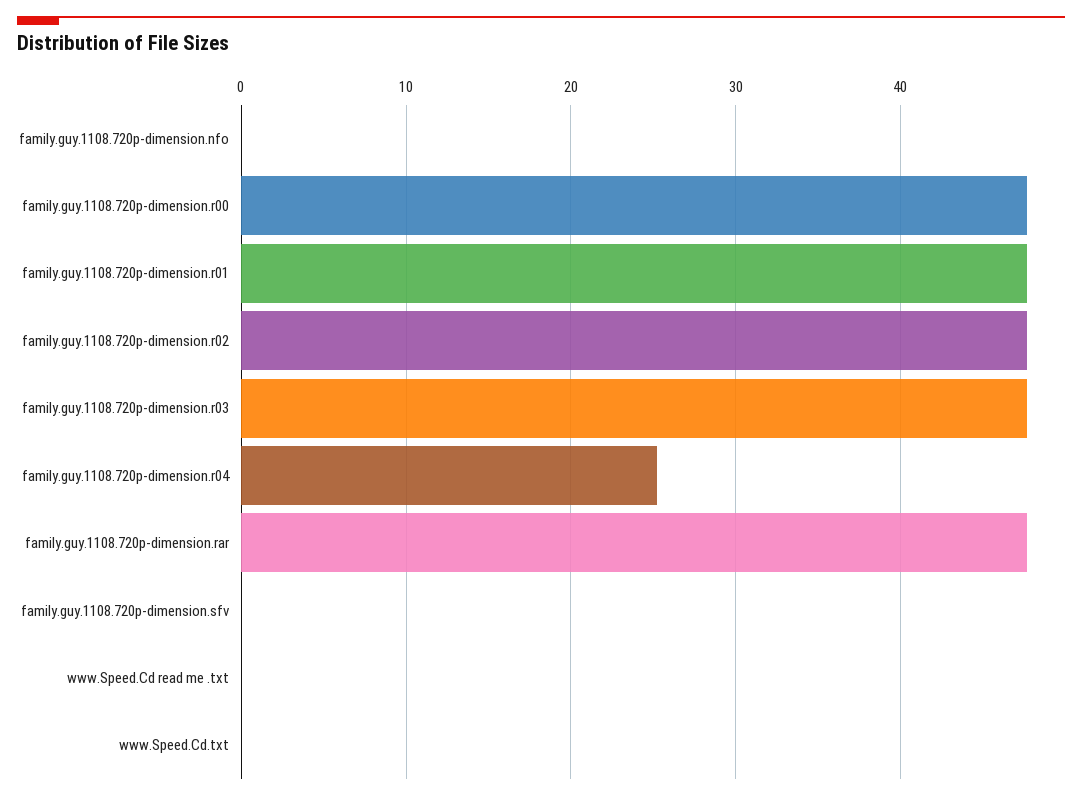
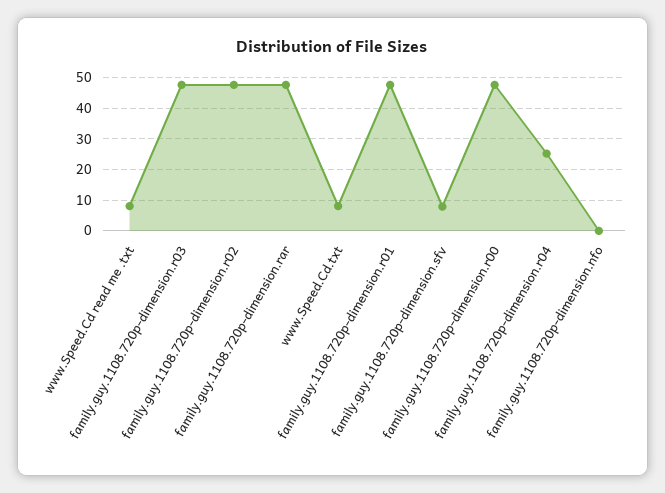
family.guy.1108.720p-dimension.sfv: 0 -> 8
www.Speed.Cd read me .txt: 0 -> 8
www.Speed.Cd.txt: 0 -> 8

